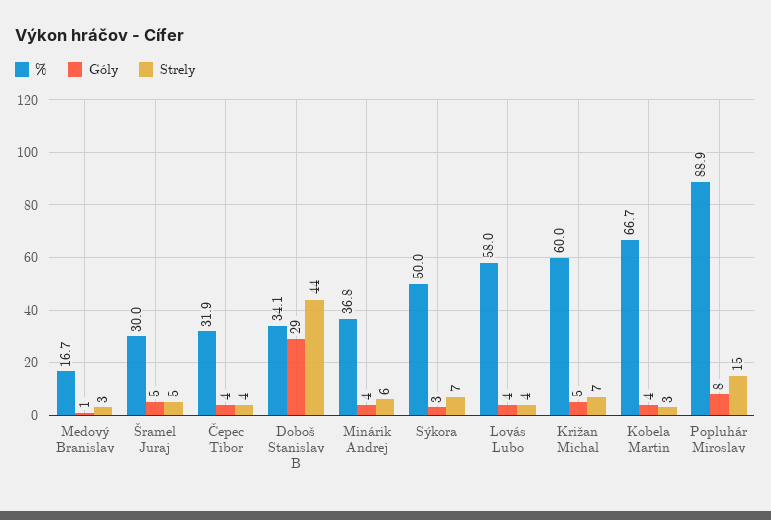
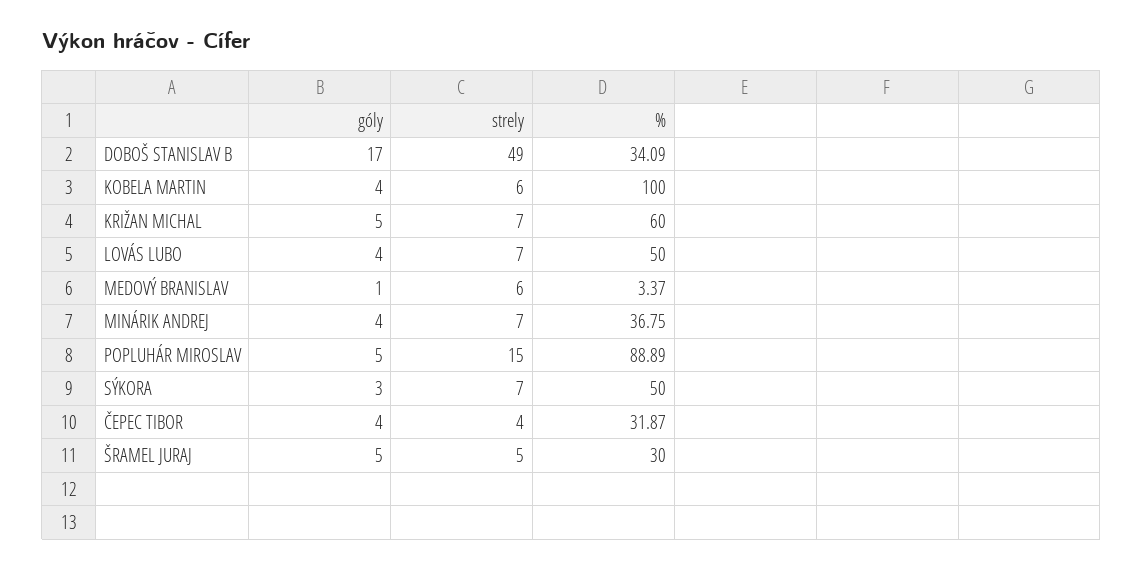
%, Medový Branislav: 16.7 -> 3.37
Strely, Medový Branislav: 3 -> 6
Góly, Doboš Stanislav B: 29 -> 17
Strely, Doboš Stanislav B: 44 -> 49
Strely, Minárik Andrej: 6 -> 7
%, Lovás Lubo: 58 -> 50
Strely, Lovás Lubo: 4 -> 7
%, Kobela Martin: 66.7 -> 100
Strely, Kobela Martin: 3 -> 6
Góly, Popluhár Miroslav: 8 -> 5

